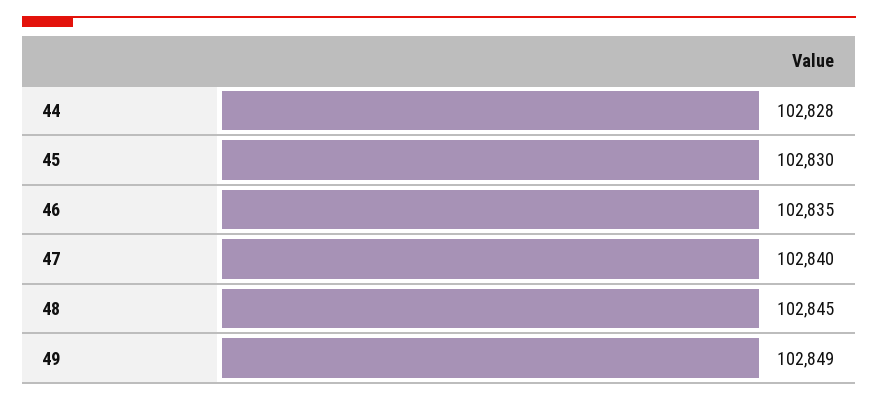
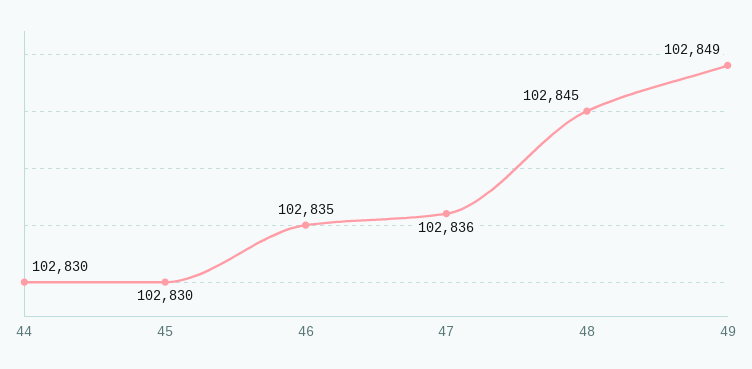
44: 102828 -> 102830
47: 102840 -> 102836

